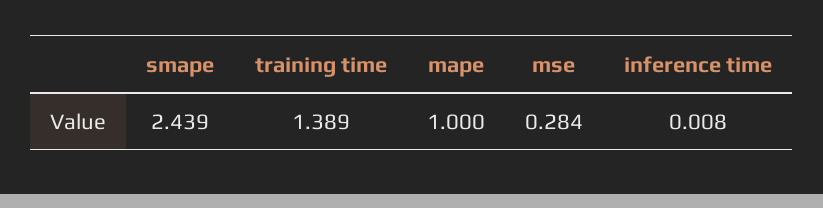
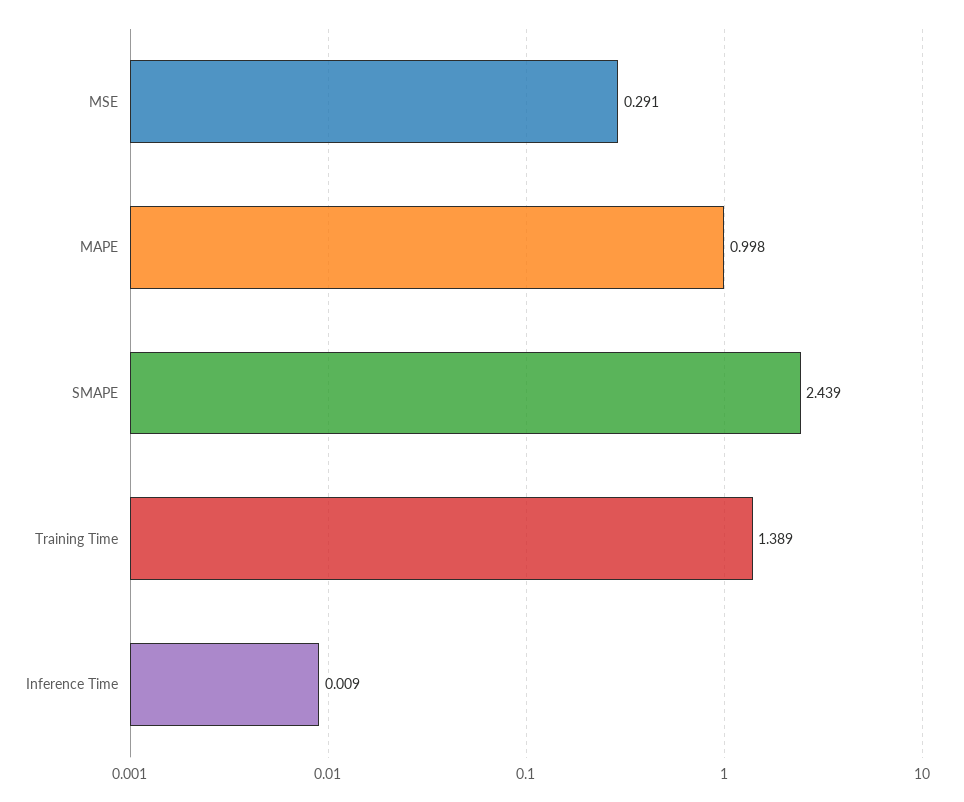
mape: 1 -> 0.998
mse: 0.284 -> 0.291
inference time: 0.008 -> 0.009

